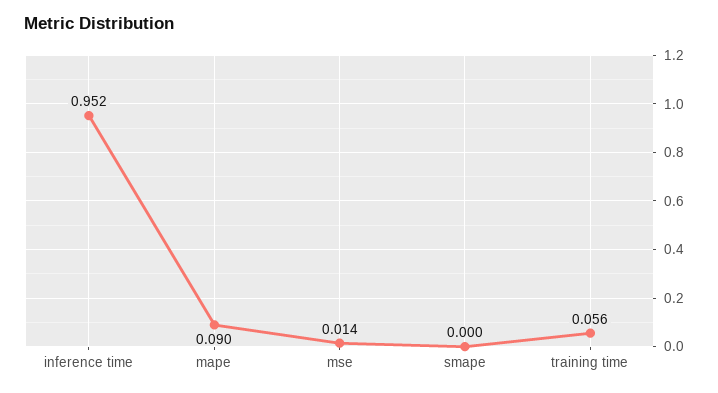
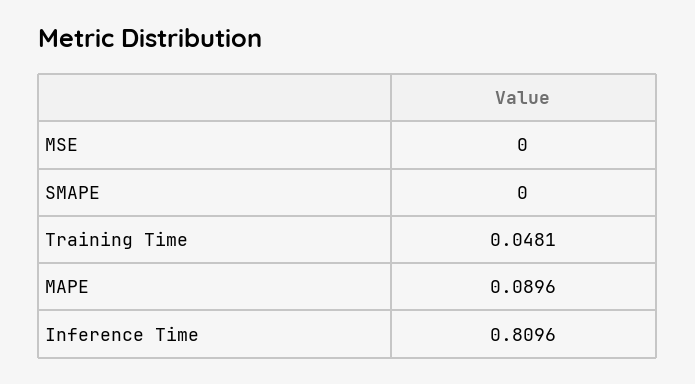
inference time: 0.952 -> 0.8096
mse: 0.014 -> 0
training time: 0.056 -> 0.0481

